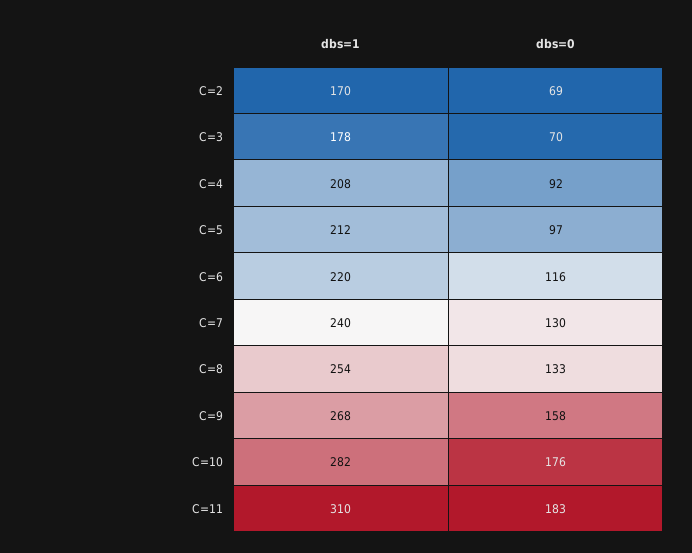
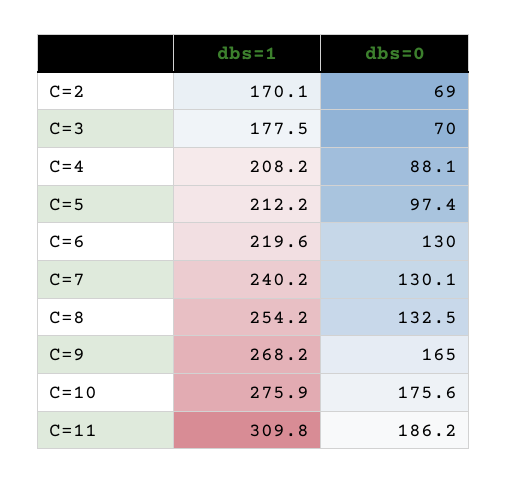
dbs=0, C=4: 92 -> 88.1
dbs=0, C=6: 116 -> 130
dbs=0, C=9: 158 -> 165
dbs=1, C=10: 282 -> 275.9
dbs=0, C=11: 183 -> 186.2

